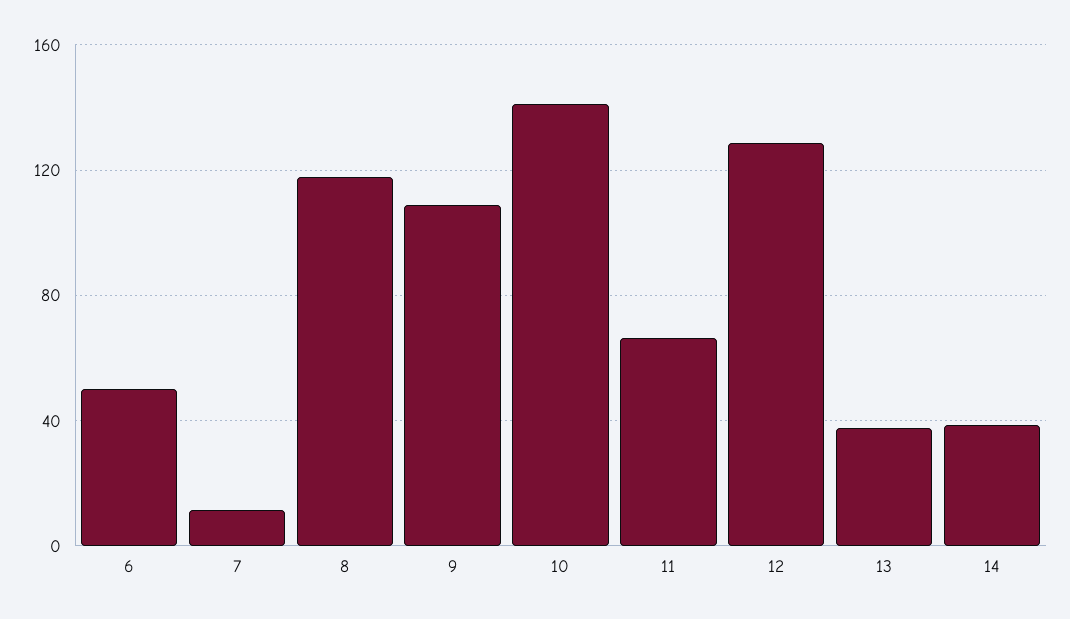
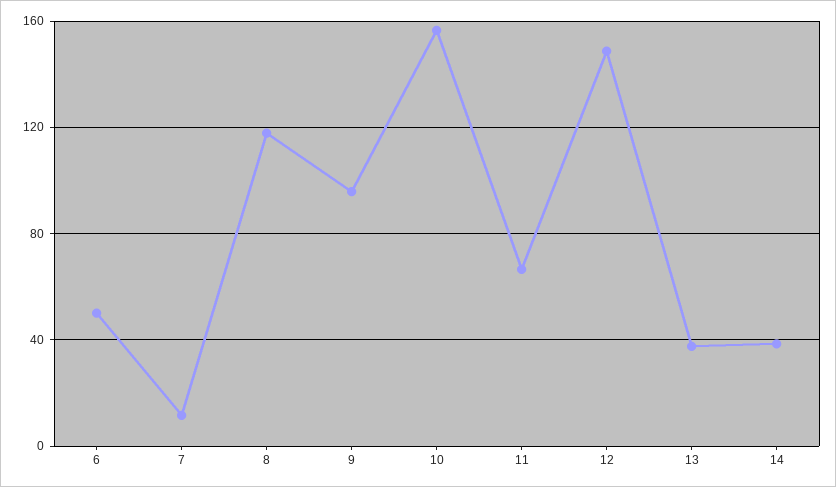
9: 110 -> 95
10: 140 -> 155
12: 130 -> 150

